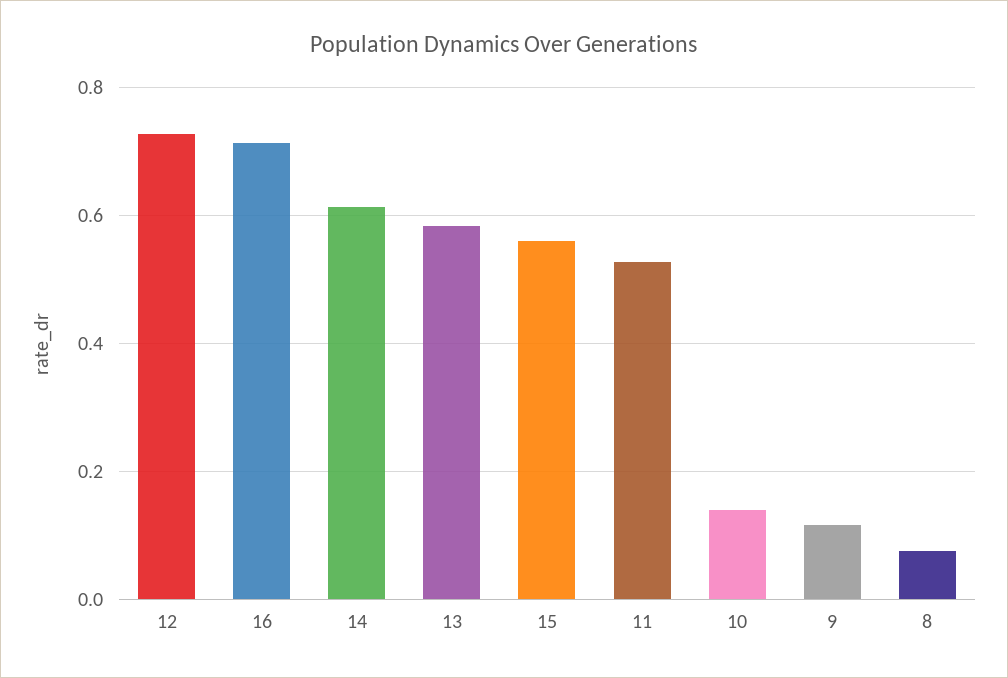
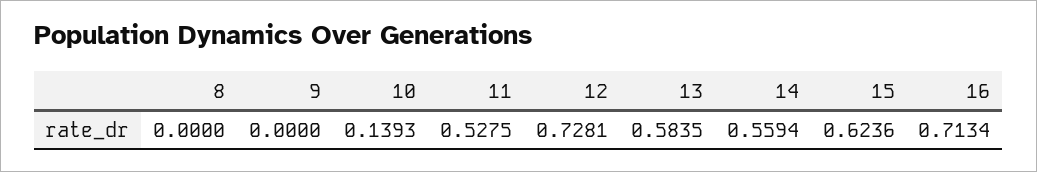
14: 0.62 -> 0.5594
15: 0.56 -> 0.6236
9: 0.12 -> 0
8: 0.08 -> 0

